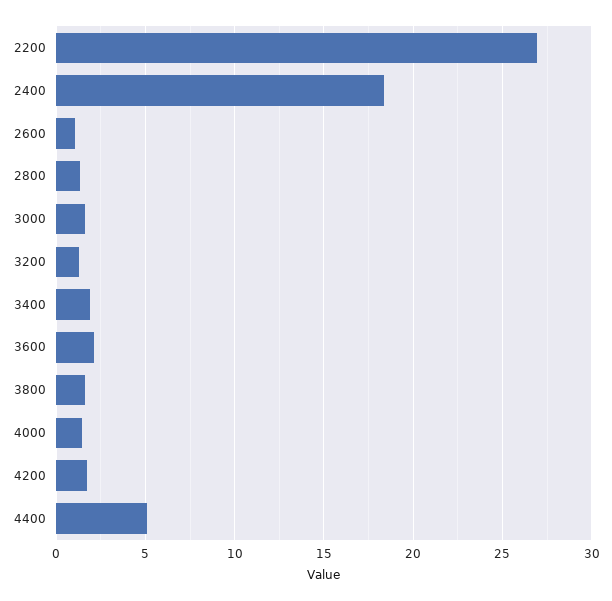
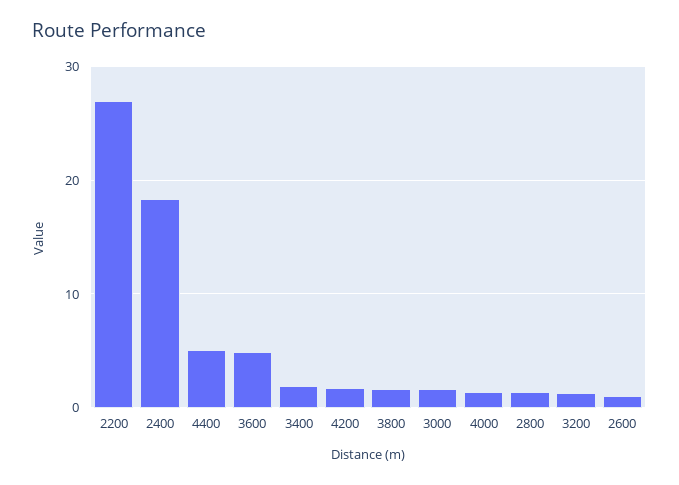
3600: 2 -> 5

